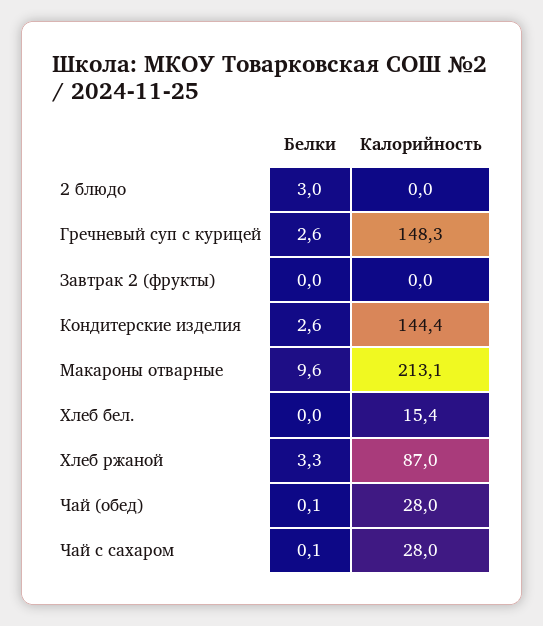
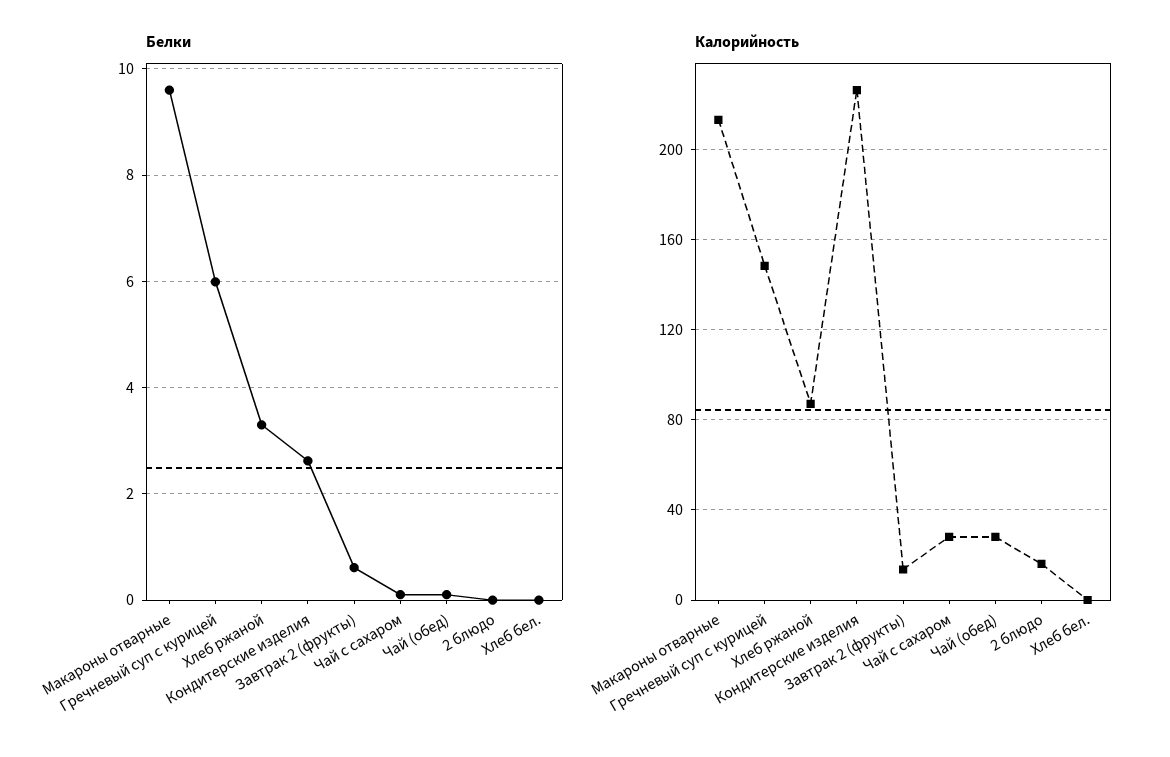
Белки, 2 блюдо: 3 -> 0
Калорийность, 2 блюдо: 0 -> 15
Белки, Гречневый суп с курицей: 2.6 -> 6
Белки, Завтрак 2 (фрукты): 0 -> 0.6
Калорийность, Завтрак 2 (фрукты): 0 -> 15
Калорийность, Кондитерские изделия: 144.4 -> 225
Калорийность, Хлеб бел.: 15.4 -> 0

